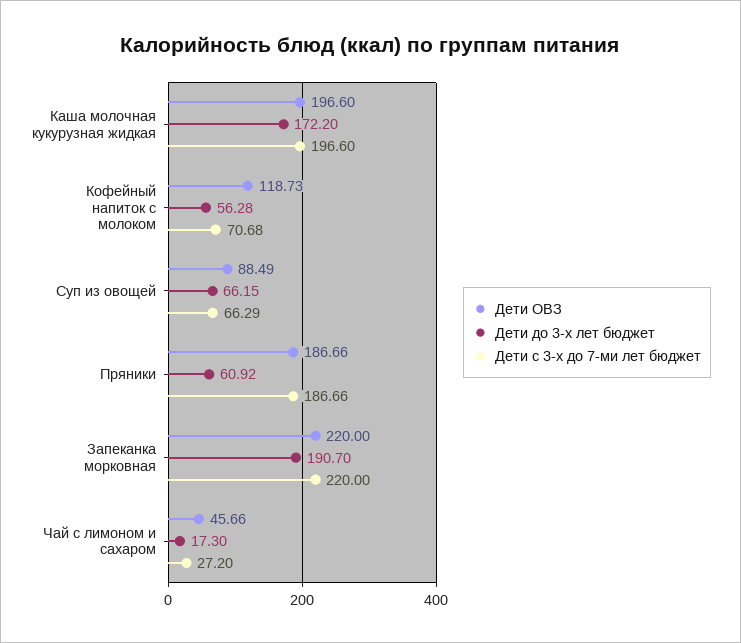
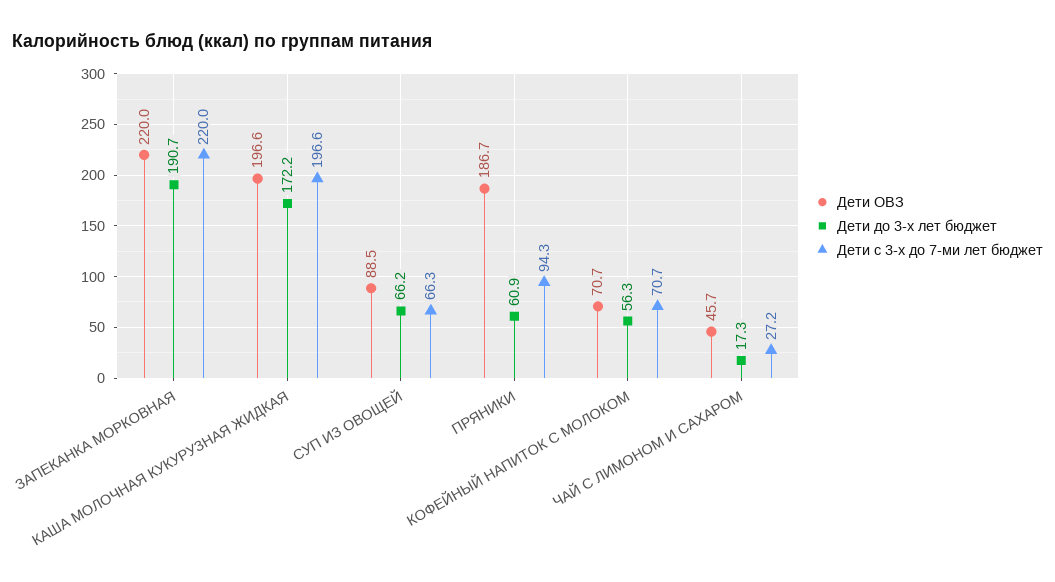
Дети ОВЗ, Кофейный напиток с молоком: 118.73 -> 70.7
Дети с 3-х до 7-ми лет бюджет, Пряники: 186.66 -> 94.3

